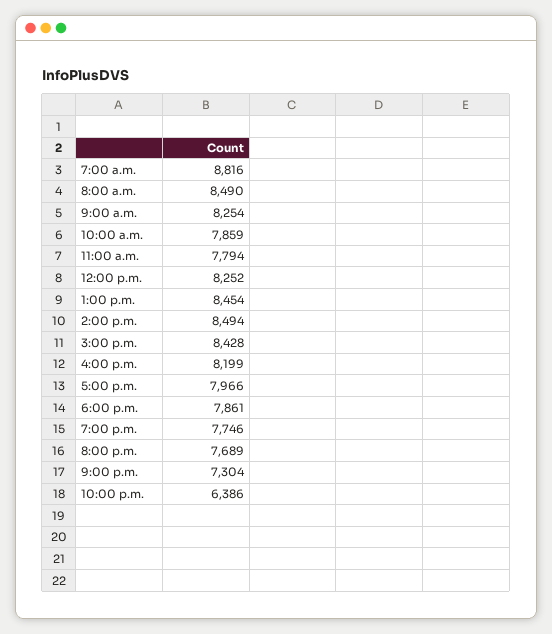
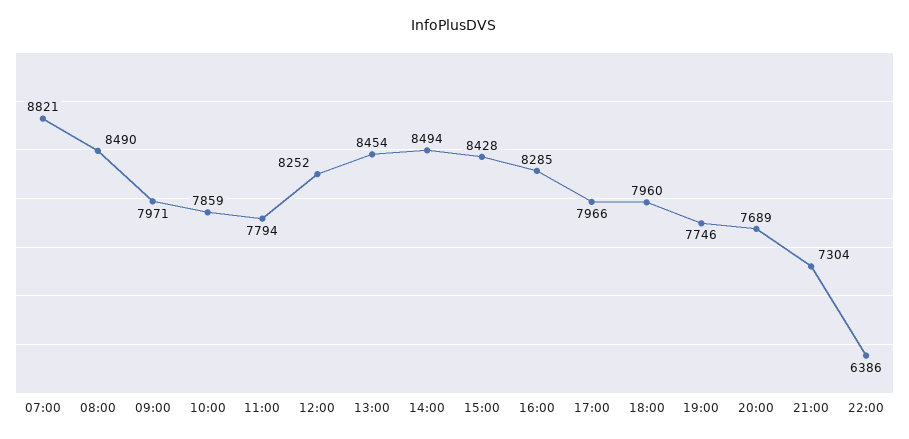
7:00 a.m.: 8816 -> 8821
9:00 a.m.: 8254 -> 7971
4:00 p.m.: 8199 -> 8285
6:00 p.m.: 7861 -> 7960

